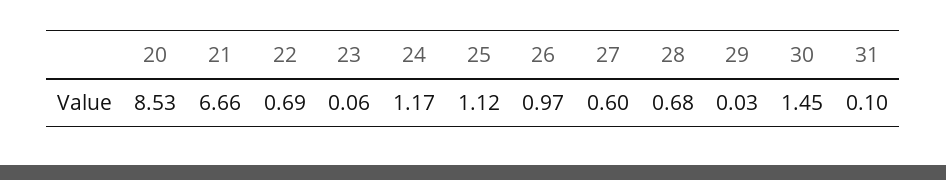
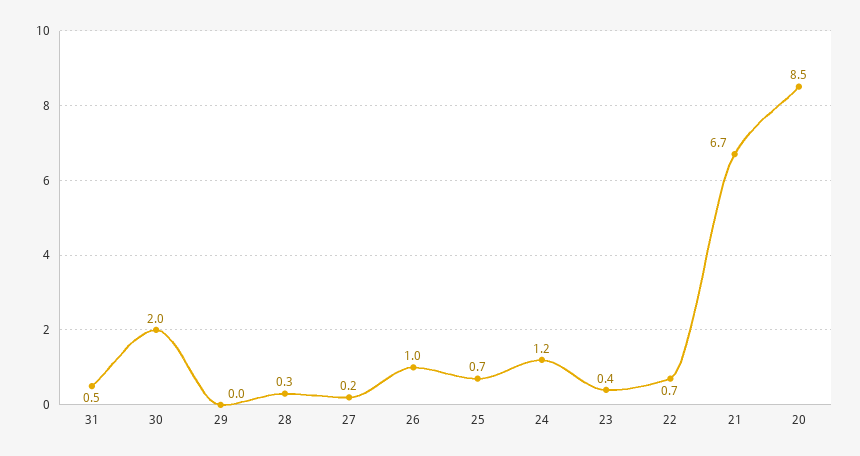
23: 0.06 -> 0.4
25: 1.12 -> 0.7
27: 0.6 -> 0.2
28: 0.68 -> 0.3
30: 1.45 -> 2
31: 0.1 -> 0.5

